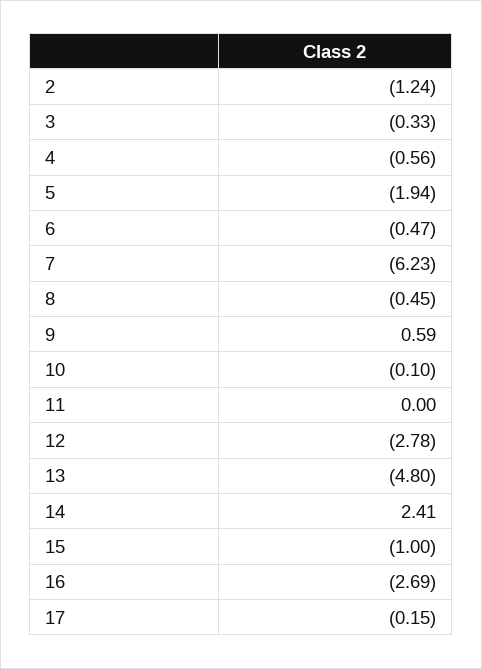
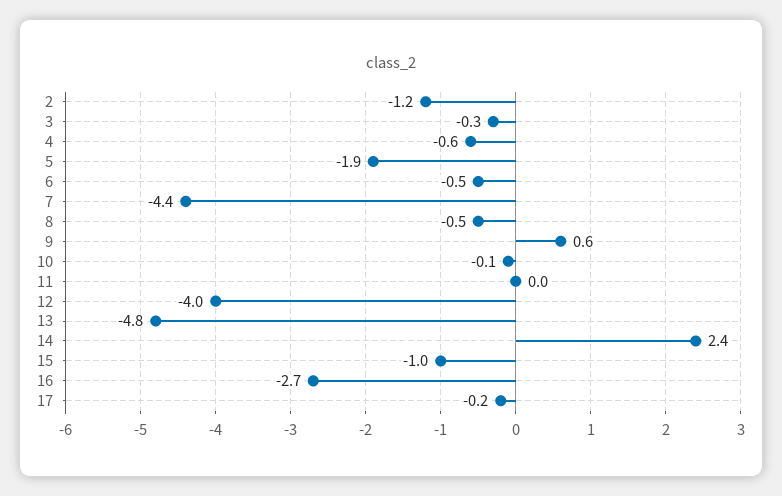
7: -6.23 -> -4.4
12: -2.78 -> -4

